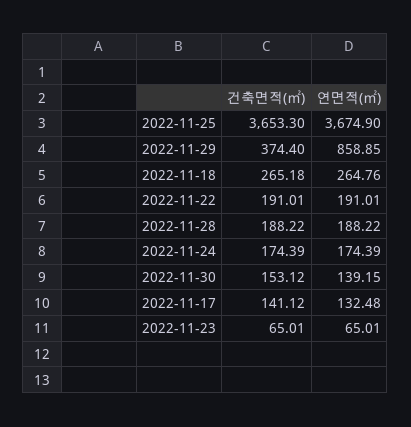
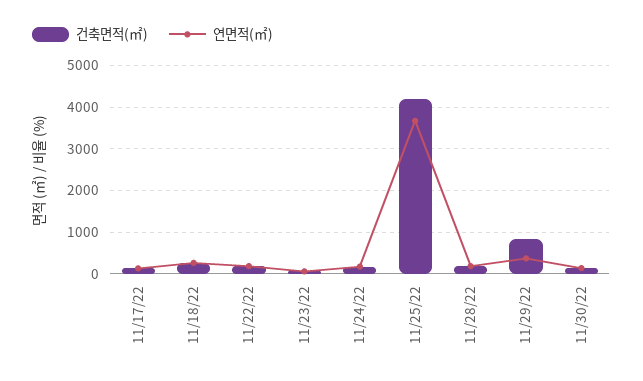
건축면적(㎡), 2022-11-25: 3653.3 -> 4200
건축면적(㎡), 2022-11-29: 374.4 -> 800
연면적(㎡), 2022-11-29: 858.85 -> 400

